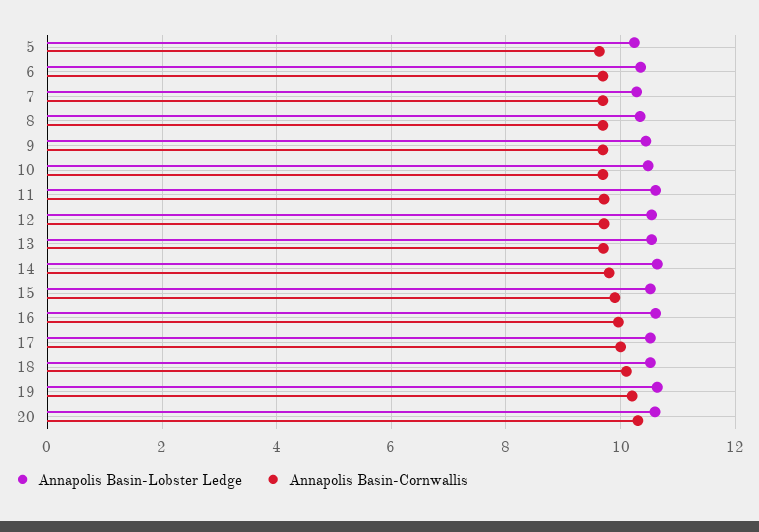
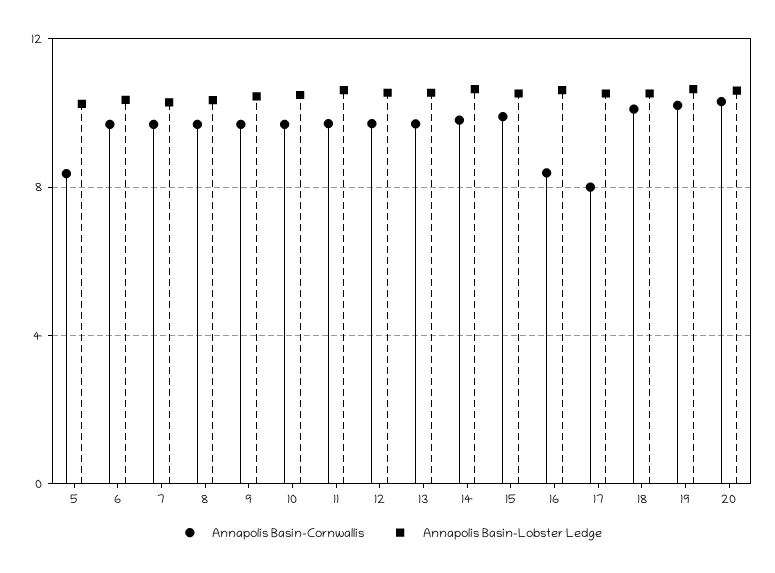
Annapolis Basin-Cornwallis, 5: 9.6 -> 8.5
Annapolis Basin-Cornwallis, 16: 10 -> 8.5
Annapolis Basin-Cornwallis, 17: 10 -> 8

